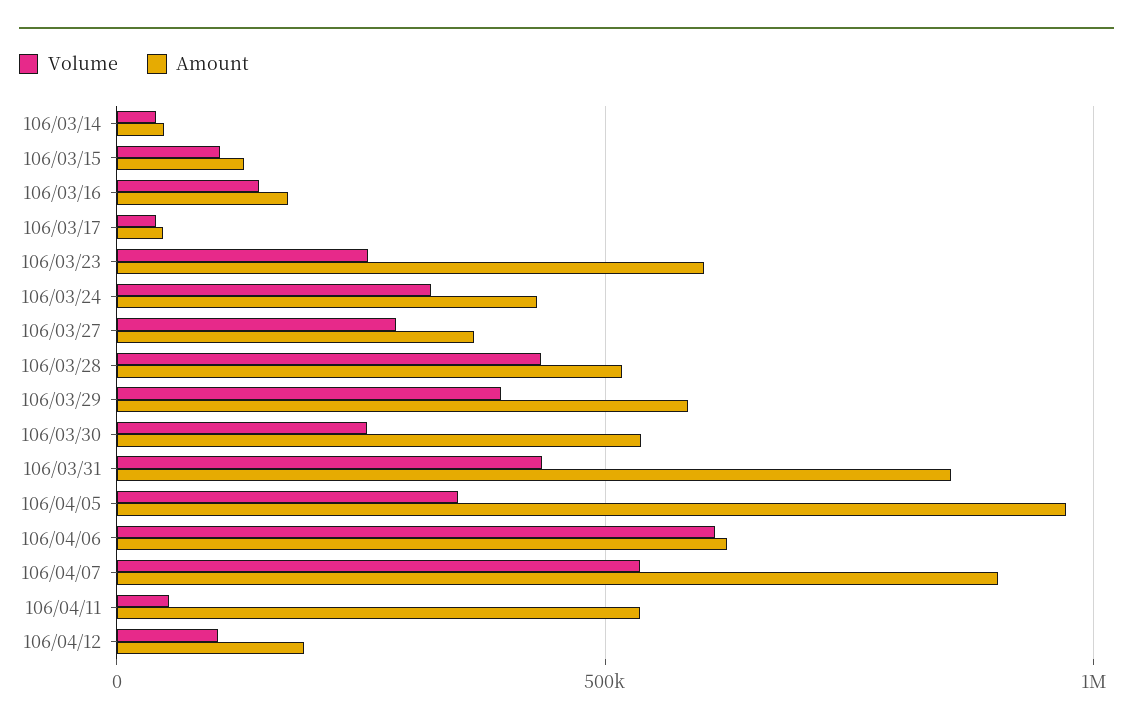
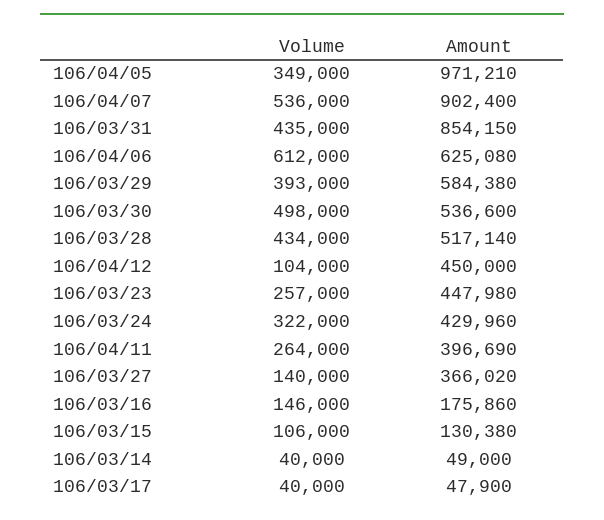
Amount, 106/03/23: 600000 -> 447980
Volume, 106/03/27: 300000 -> 140000
Volume, 106/03/30: 250000 -> 498000
Volume, 106/04/11: 50000 -> 264000
Amount, 106/04/11: 550000 -> 396690
Amount, 106/04/12: 200000 -> 450000

